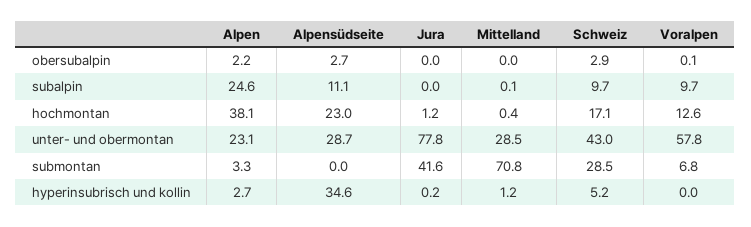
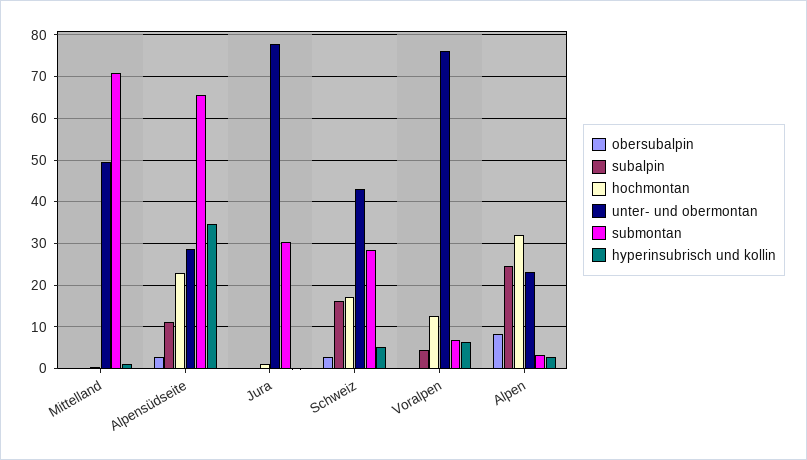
obersubalpin, Alpen: 2.2 -> 8
subalpin, Schweiz: 9.7 -> 16
subalpin, Voralpen: 9.7 -> 4
hochmontan, Alpen: 38.1 -> 32
unter- und obermontan, Mittelland: 28.5 -> 50
unter- und obermontan, Voralpen: 57.8 -> 76
submontan, Alpensüdseite: 0 -> 66
submontan, Jura: 41.6 -> 30
hyperinsubrisch und kollin, Voralpen: 0 -> 6

